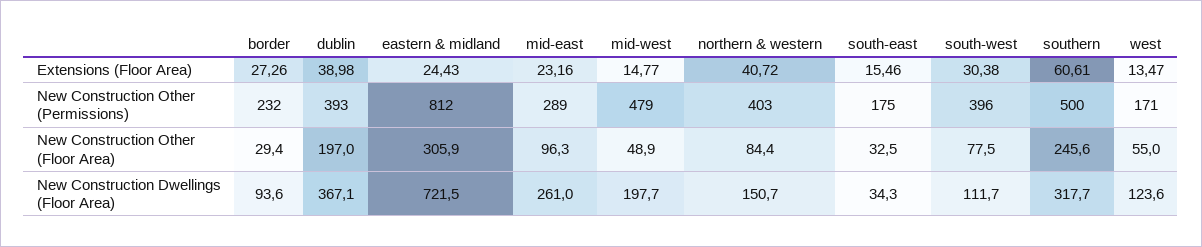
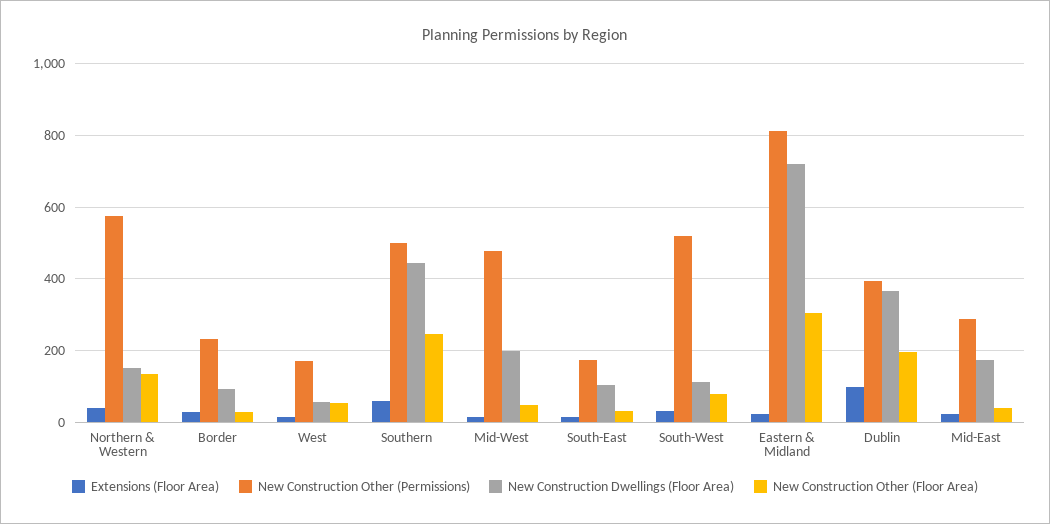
Extensions (Floor Area), dublin: 38.98 -> 100
New Construction Other (Permissions), northern & western: 403 -> 580
New Construction Other (Permissions), south-west: 396 -> 520
New Construction Other (Floor Area), mid-east: 96.3 -> 40
New Construction Other (Floor Area), northern & western: 84.4 -> 140
New Construction Dwellings (Floor Area), mid-east: 261 -> 180
New Construction Dwellings (Floor Area), south-east: 34.3 -> 100
New Construction Dwellings (Floor Area), southern: 317.7 -> 440
New Construction Dwellings (Floor Area), west: 123.6 -> 60

